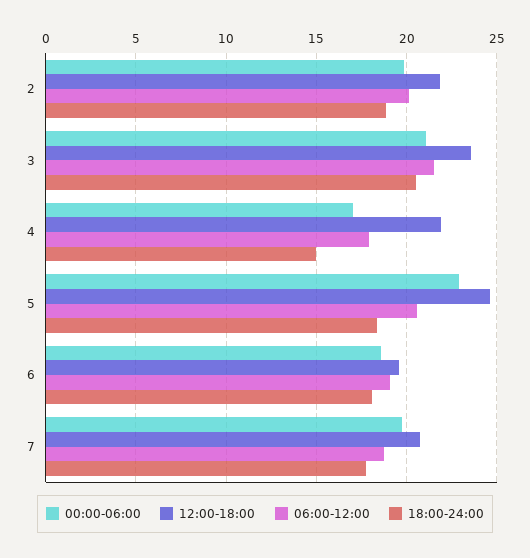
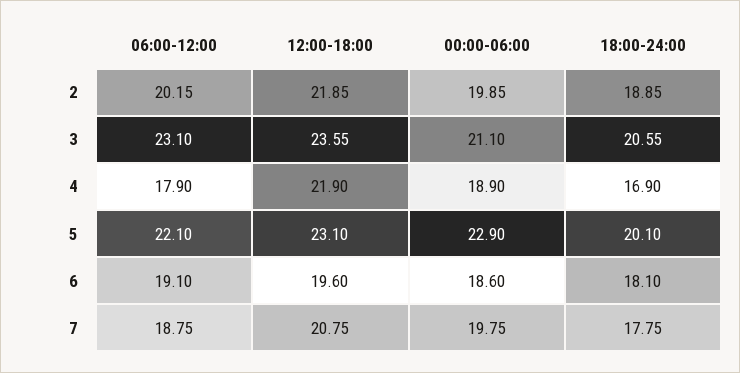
06:00-12:00, 3: 21.5 -> 23.1
00:00-06:00, 4: 17 -> 18.9
18:00-24:00, 4: 15 -> 16.9
12:00-18:00, 5: 24.5 -> 23.1
06:00-12:00, 5: 20.5 -> 22.1
18:00-24:00, 5: 18.5 -> 20.1

